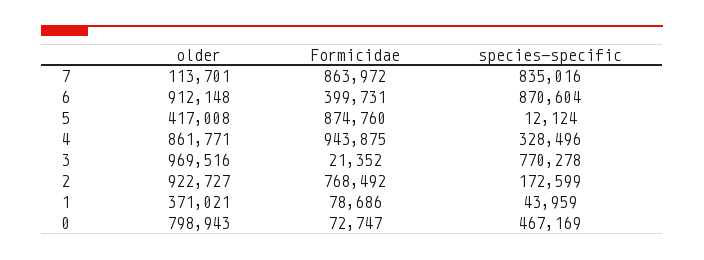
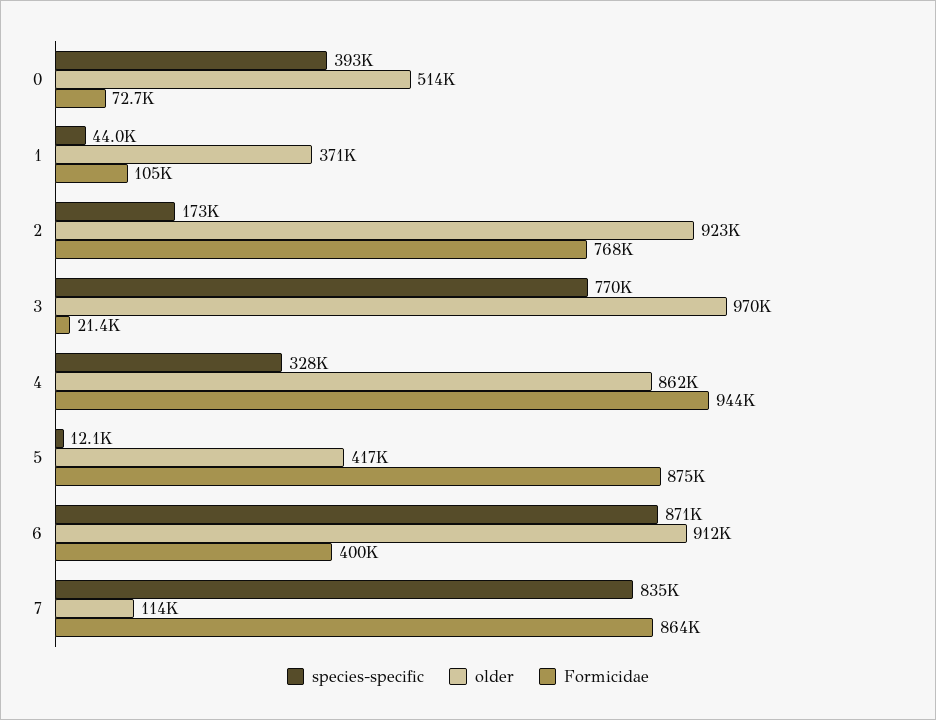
Formicidae, 1: 78686 -> 105000
older, 0: 798943 -> 514000
species-specific, 0: 467169 -> 393000

